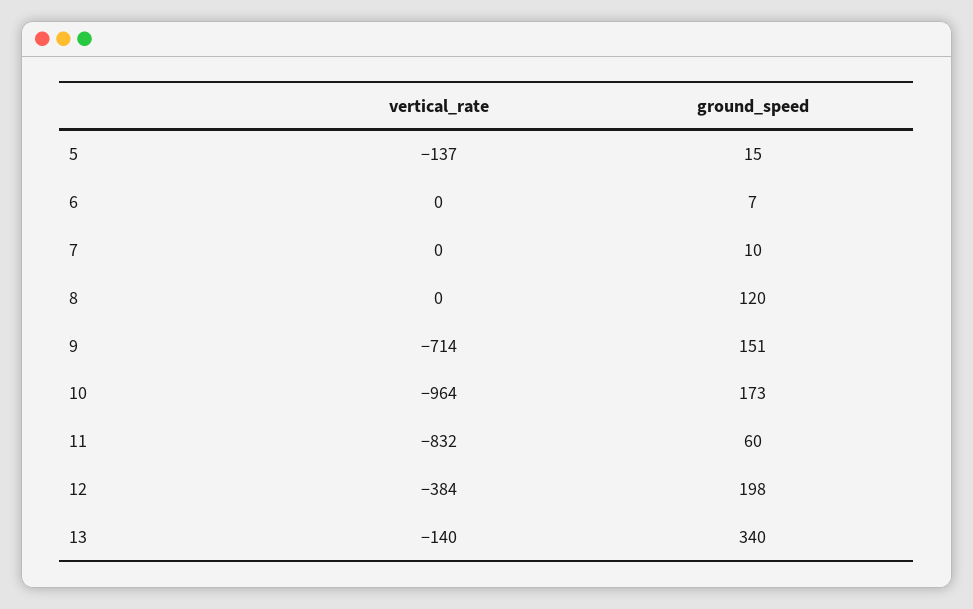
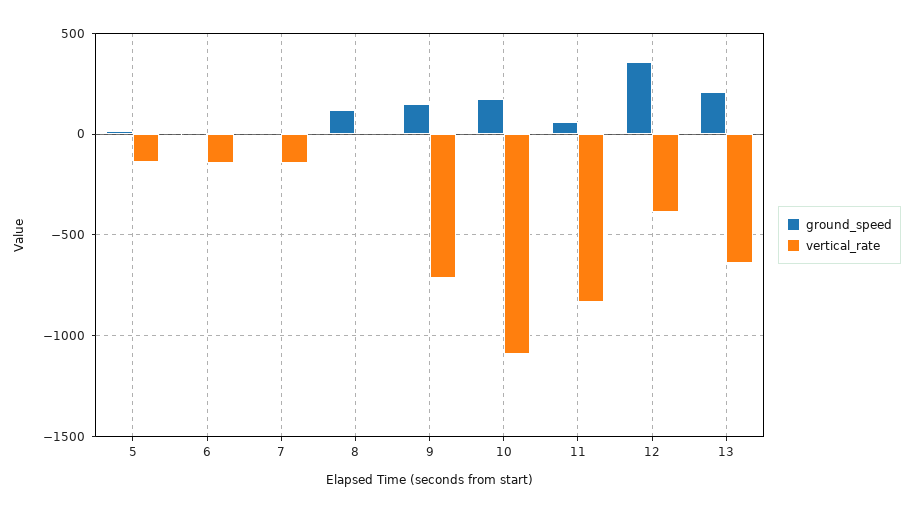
vertical_rate, 6: 0 -> -150
vertical_rate, 7: 0 -> -150
vertical_rate, 10: -964 -> -1100
ground_speed, 12: 198 -> 350
vertical_rate, 13: -140 -> -650
ground_speed, 13: 340 -> 200

